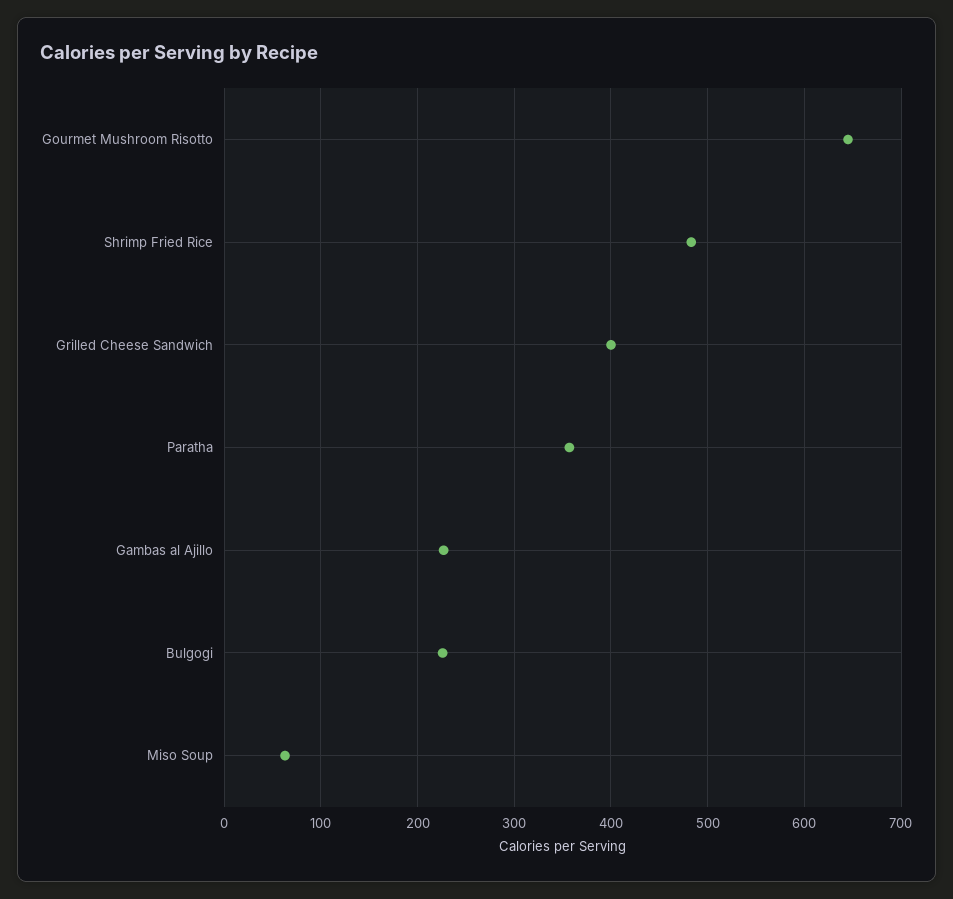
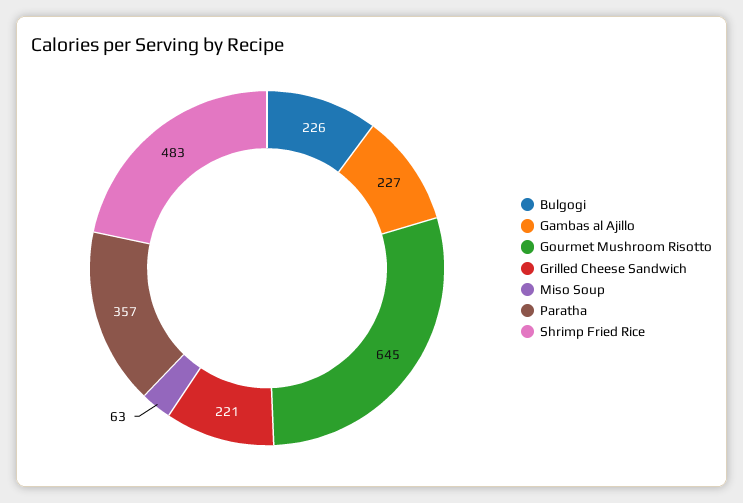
Grilled Cheese Sandwich: 400 -> 221

